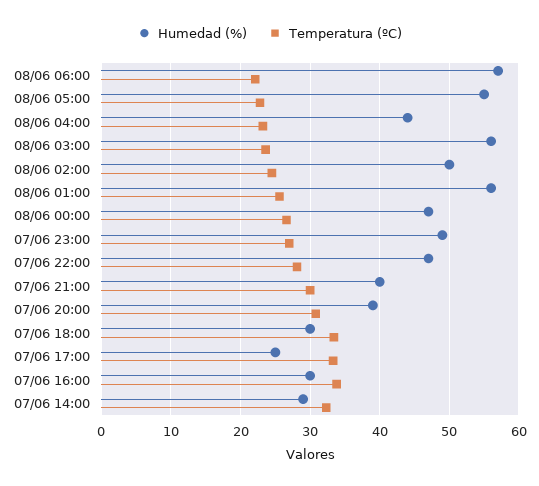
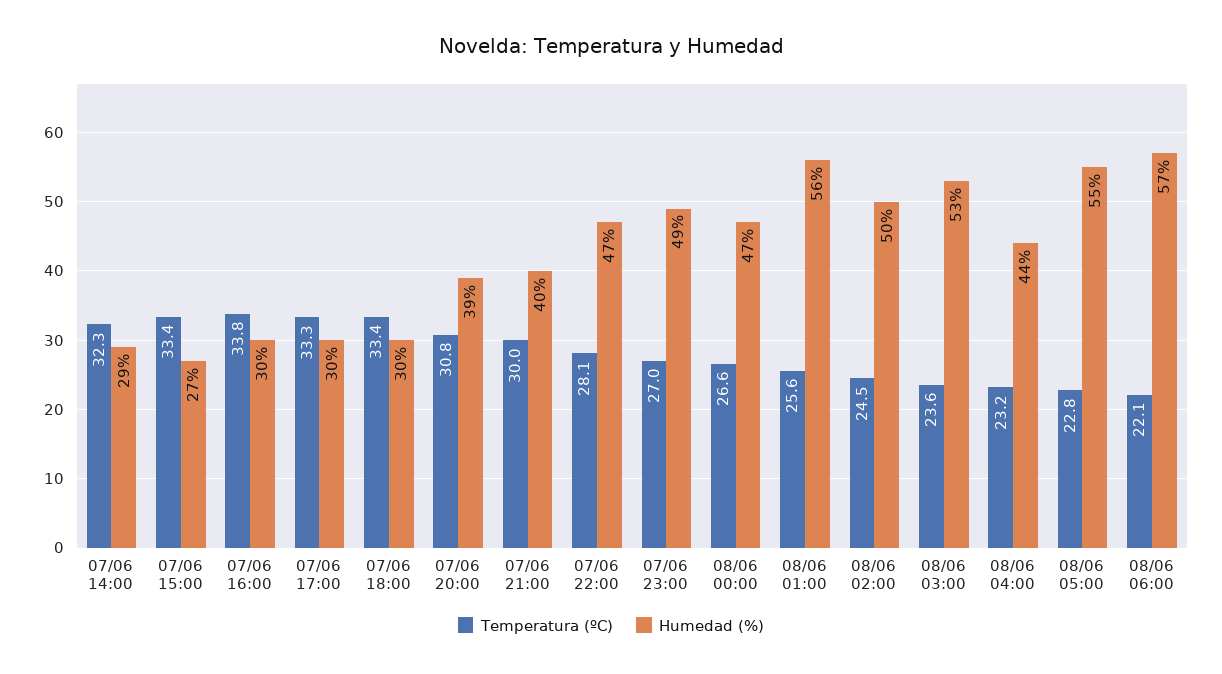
Humedad (%), 08/06 03:00: 56 -> 53
Humedad (%), 07/06 17:00: 25 -> 30
Temperatura (ºC), 07/06 15:00: none -> 33.4
Humedad (%), 07/06 15:00: none -> 27

